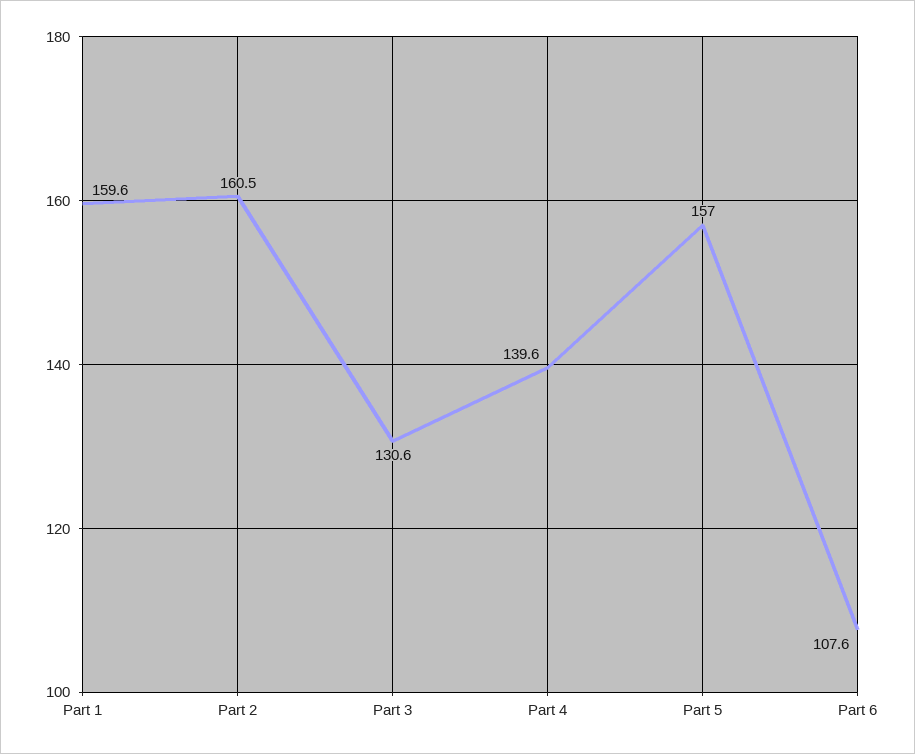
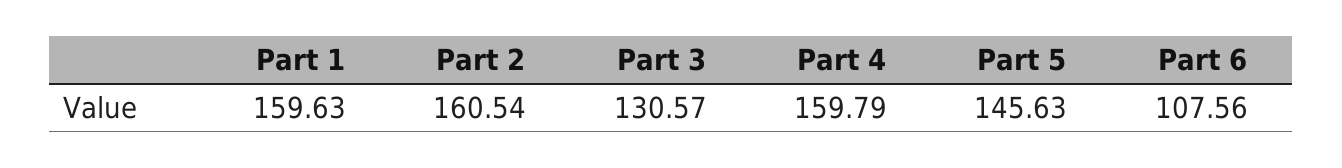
Part 4: 139.6 -> 159.79
Part 5: 157 -> 145.63

